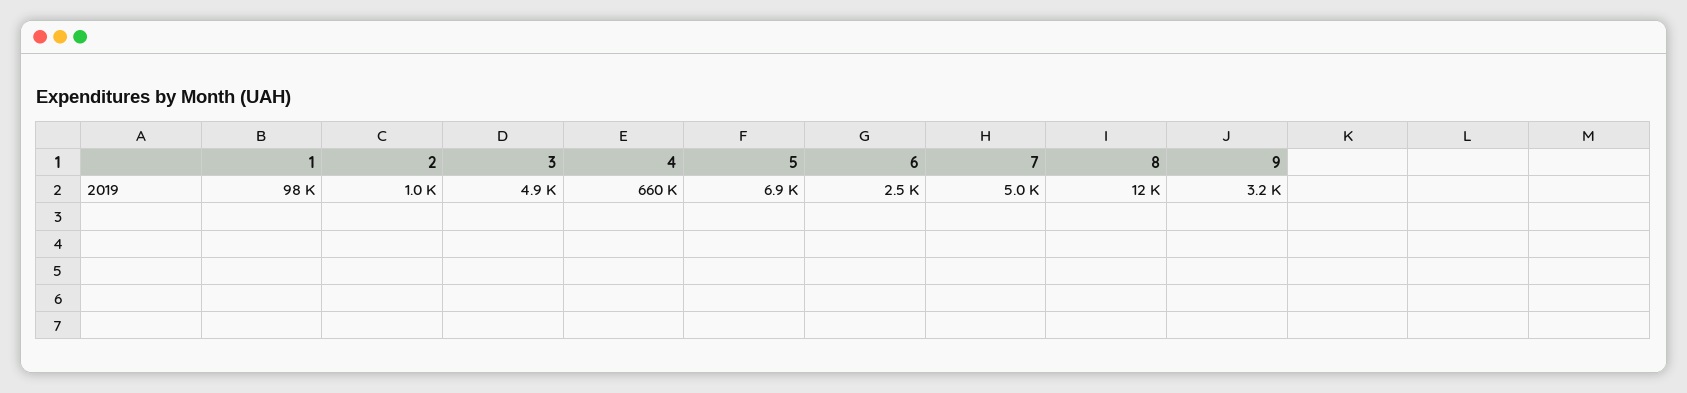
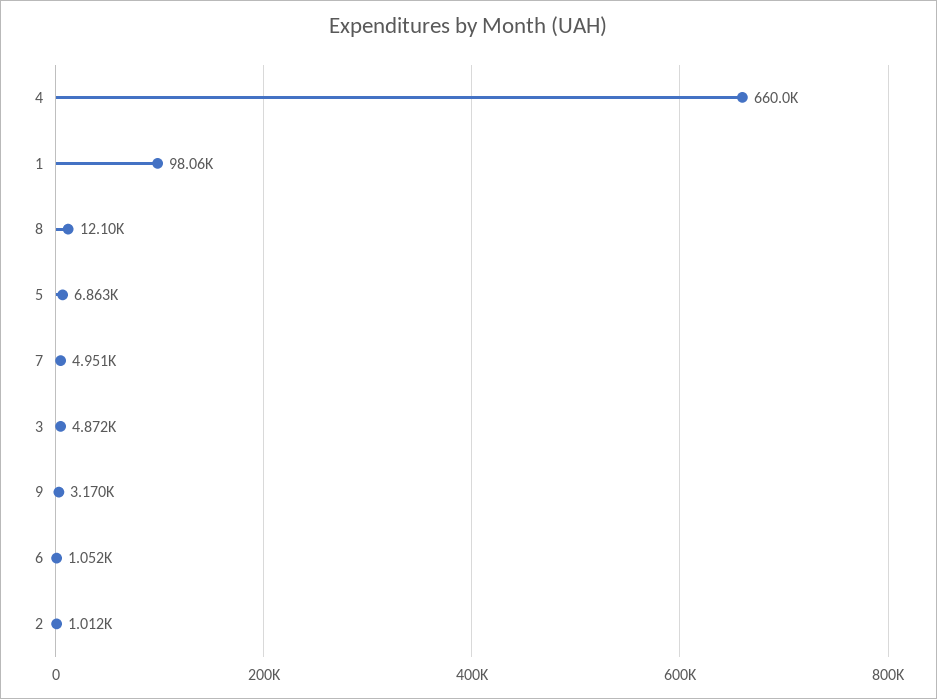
6: 2500 -> 1052

